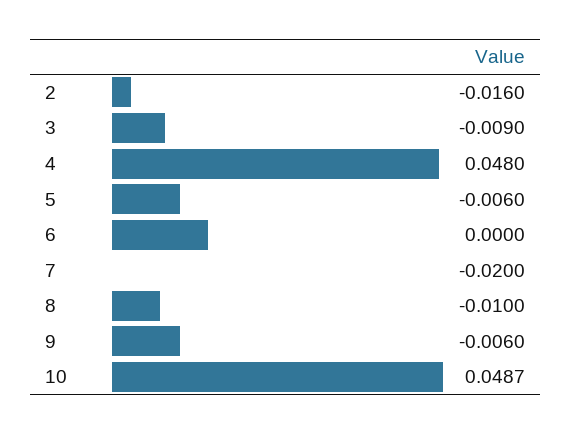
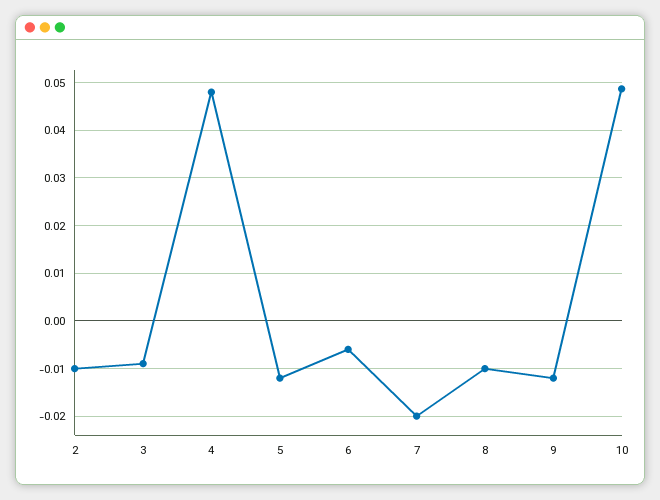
2: -0.016 -> -0.01
5: -0.006 -> -0.012
6: 0 -> -0.006
9: -0.006 -> -0.012

